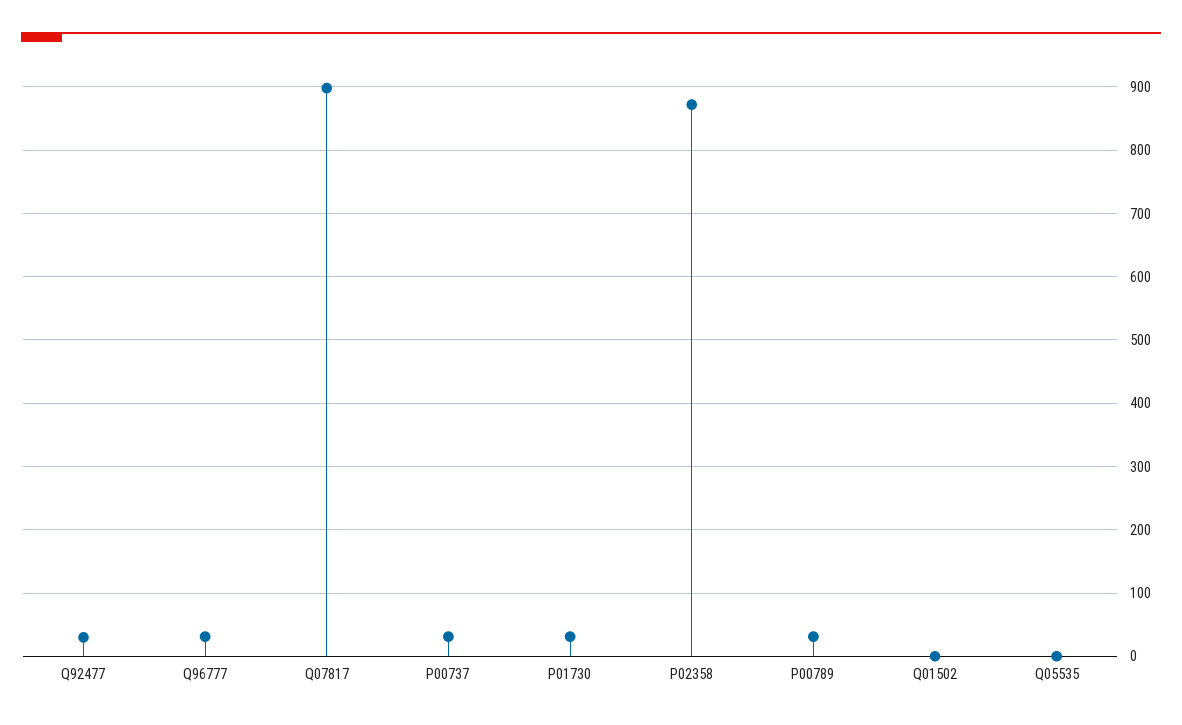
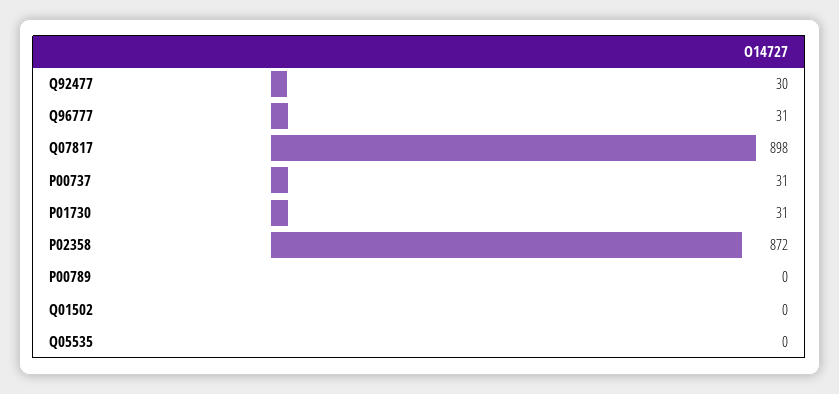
P00789: 30 -> 0

